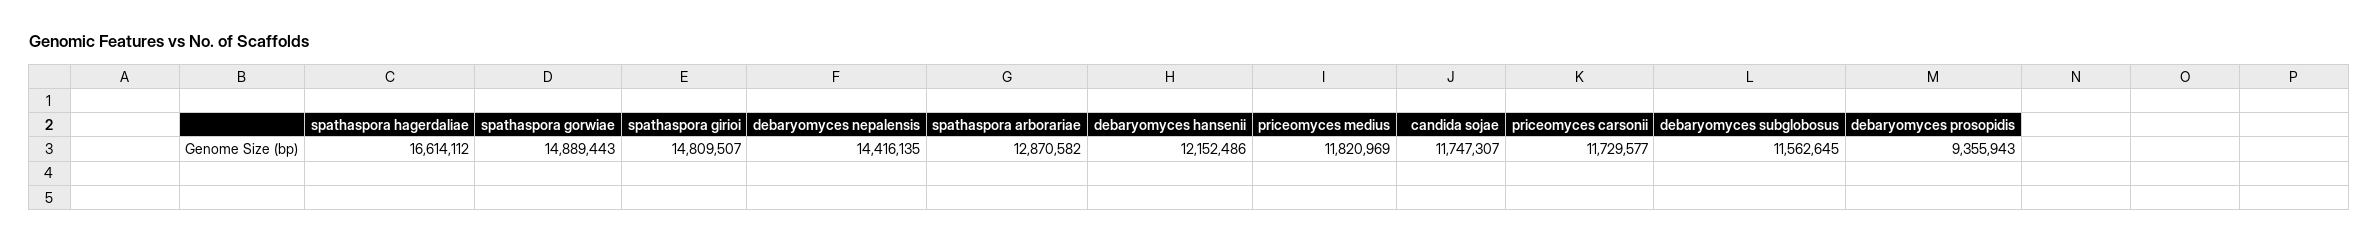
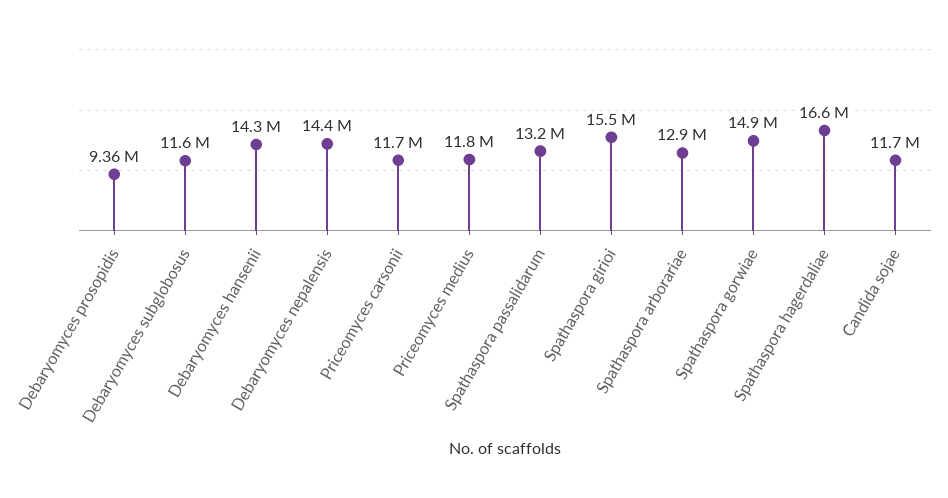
spathaspora girioi: 14809507 -> 15500000
debaryomyces hansenii: 12152486 -> 14300000
Spathaspora passalidarum: none -> 13200000

